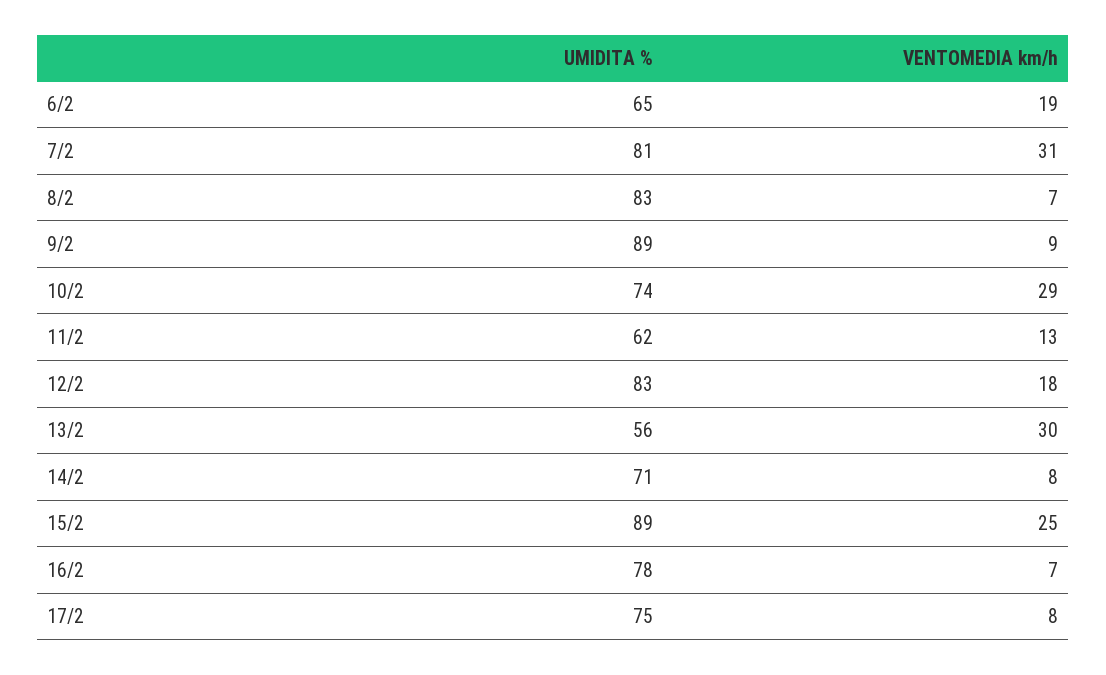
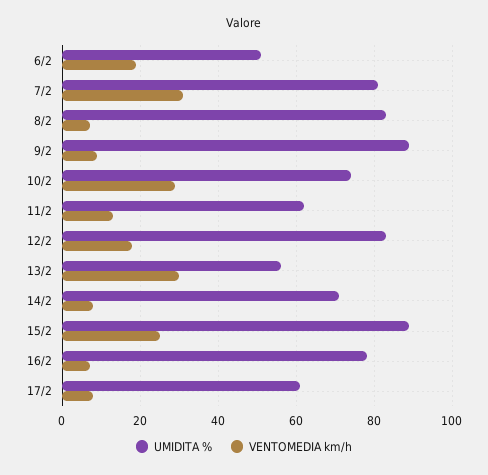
UMIDITA %, 6/2: 65 -> 50
UMIDITA %, 17/2: 75 -> 60

